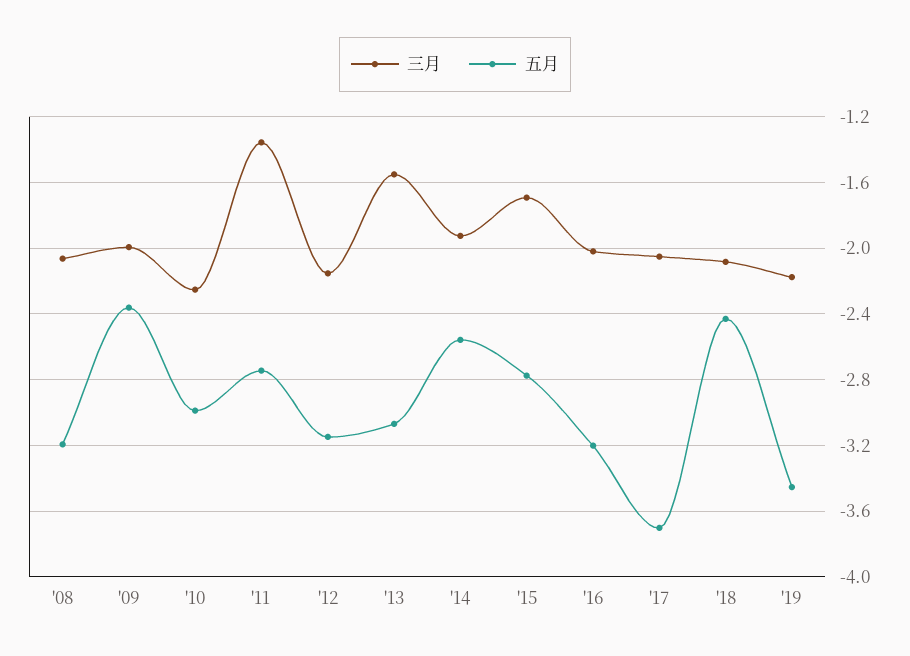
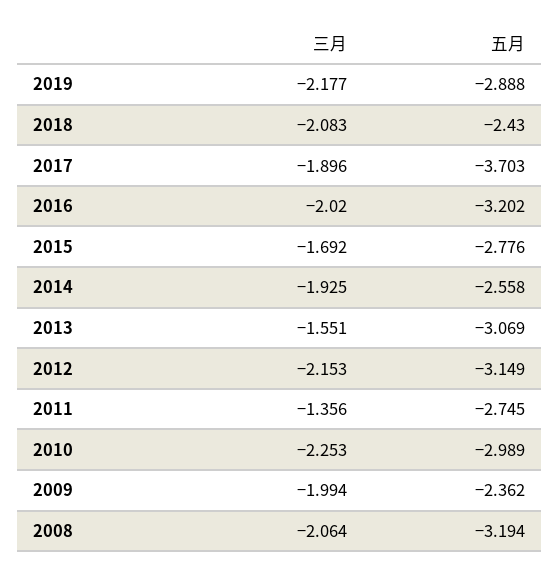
三月, '17: -2.05 -> -1.896
五月, '19: -3.45 -> -2.888

